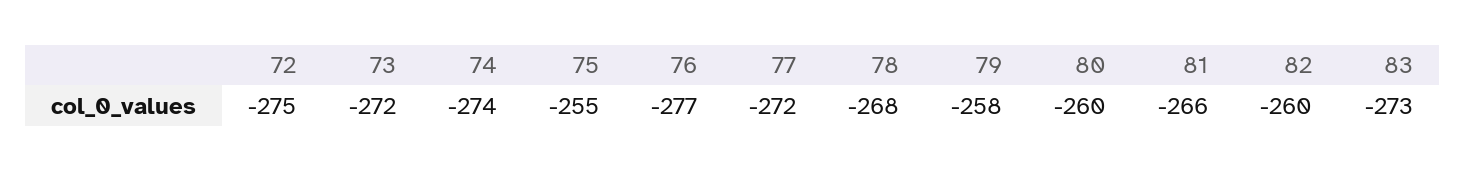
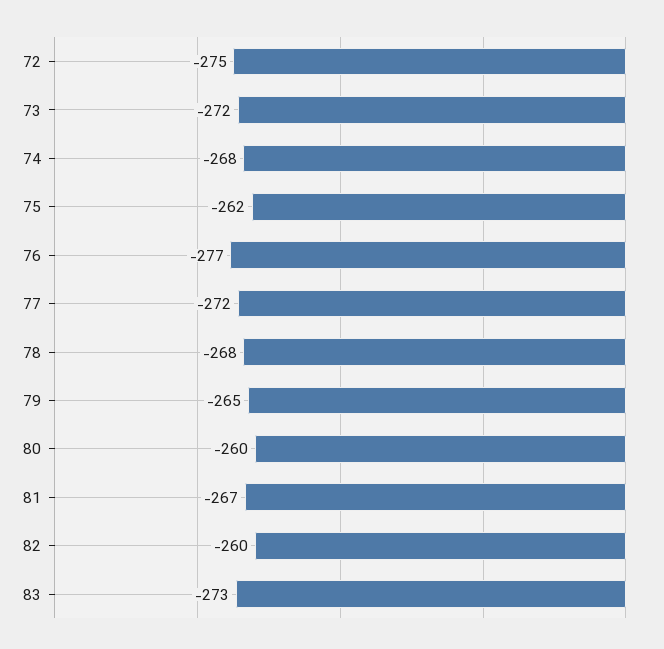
74: -274 -> -268
75: -255 -> -262
79: -258 -> -265
81: -266 -> -267

